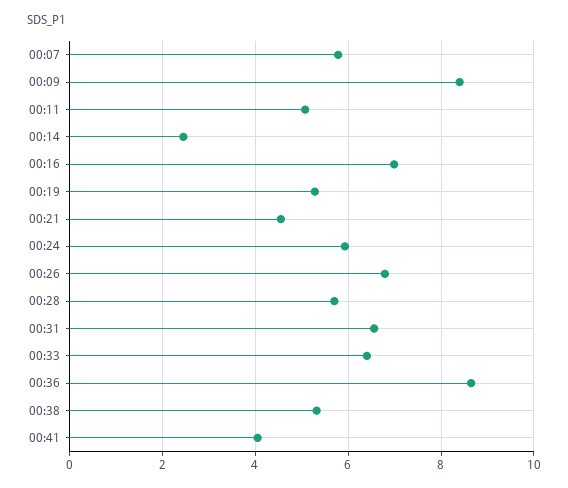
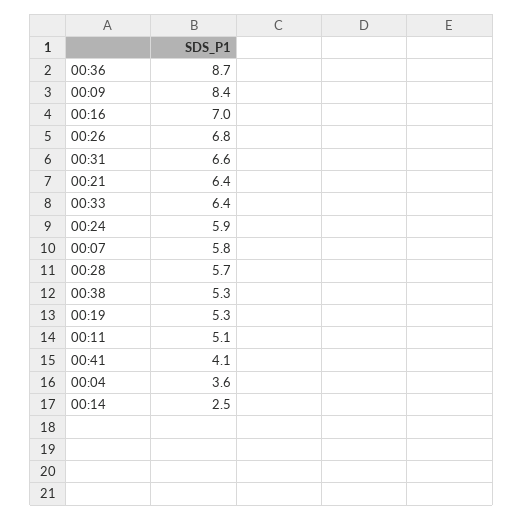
00:21: 4.6 -> 6.4
00:04: none -> 3.6

